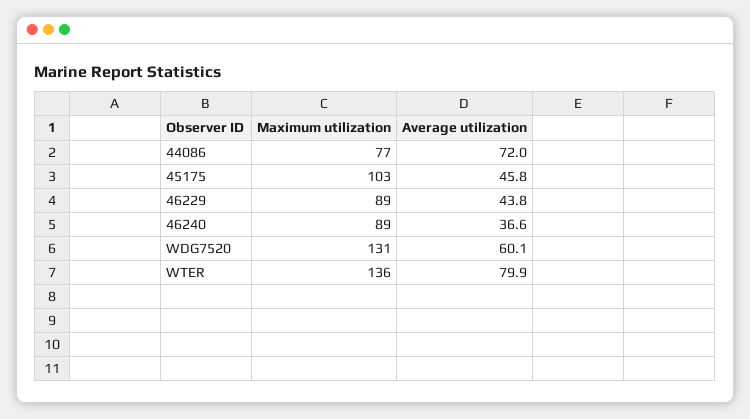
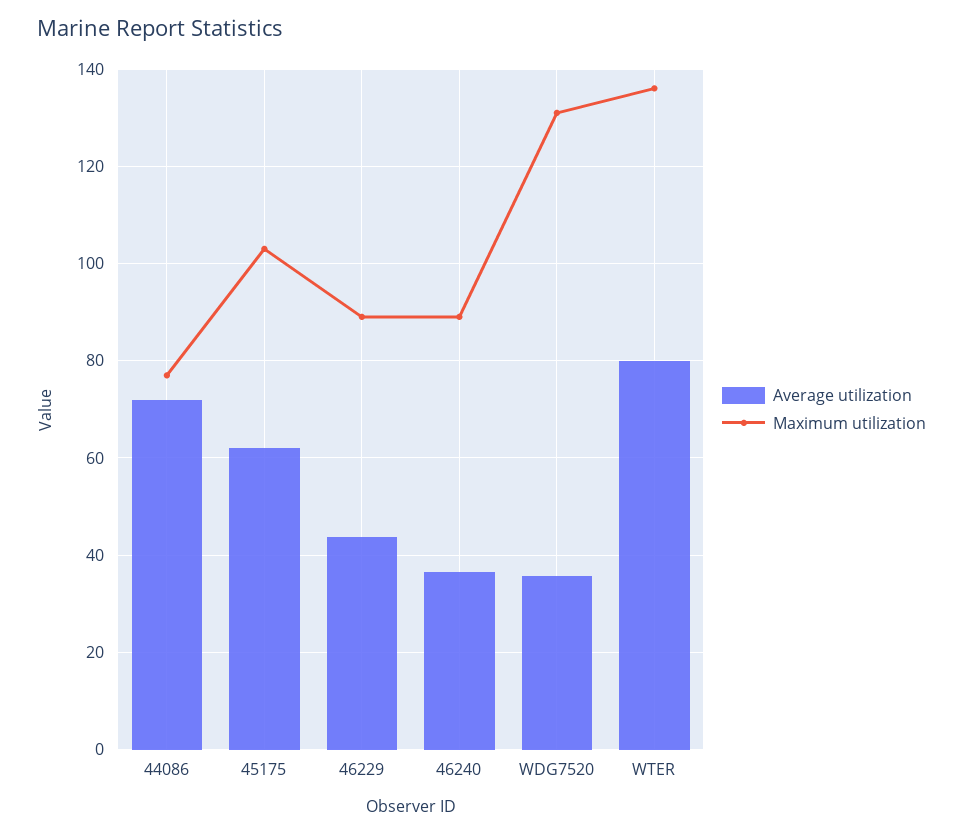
Average utilization, 45175: 45.8 -> 62
Average utilization, WDG7520: 60.1 -> 36

